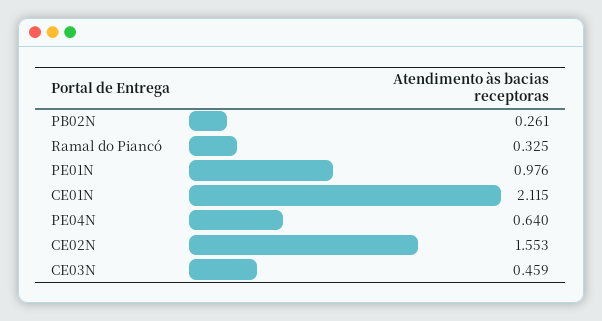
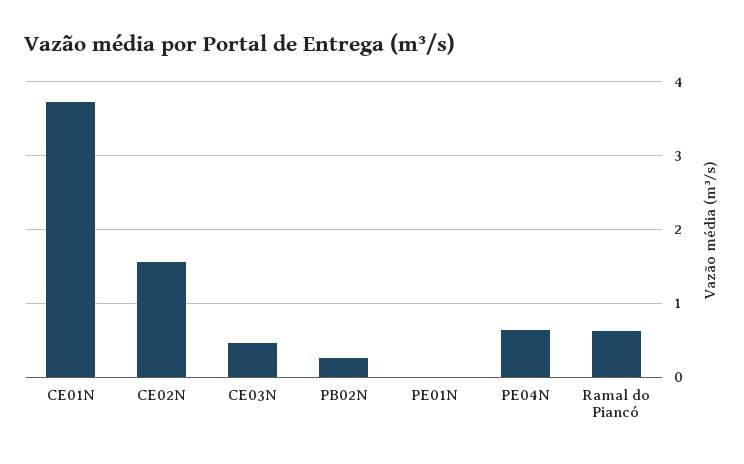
Ramal do Piancó: 0.325 -> 0.6
PE01N: 0.976 -> 0
CE01N: 2.115 -> 3.7

